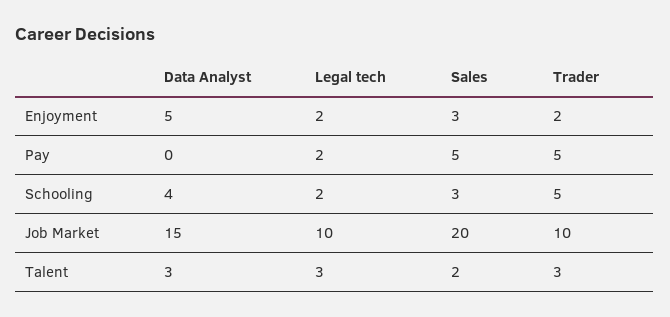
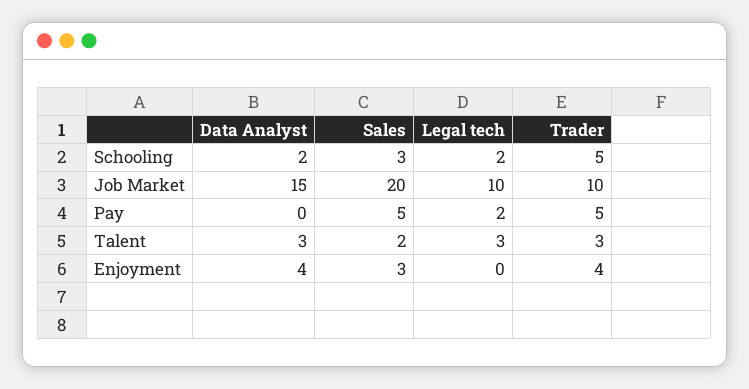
Data Analyst, Enjoyment: 5 -> 4
Legal tech, Enjoyment: 2 -> 0
Trader, Enjoyment: 2 -> 4
Data Analyst, Schooling: 4 -> 2

